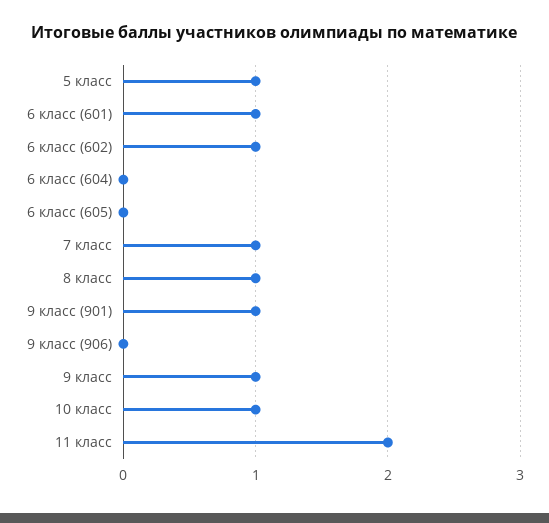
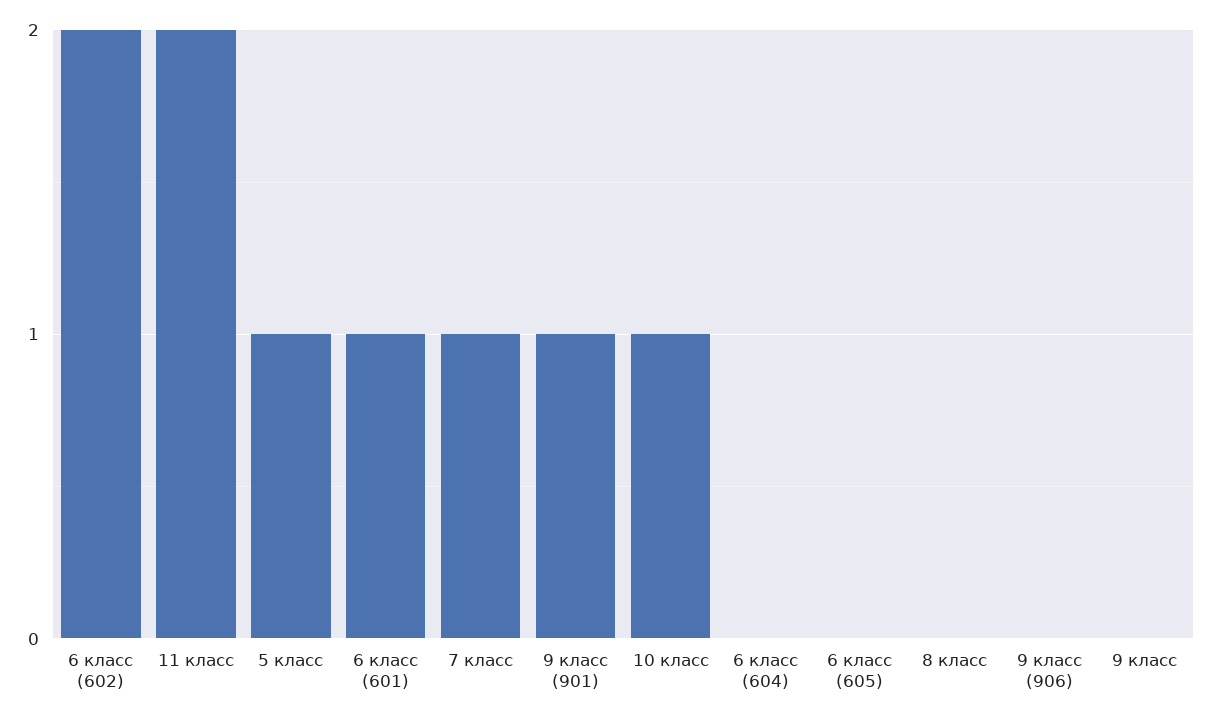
6 класс (602): 1 -> 2
8 класс: 1 -> 0
9 класс: 1 -> 0

